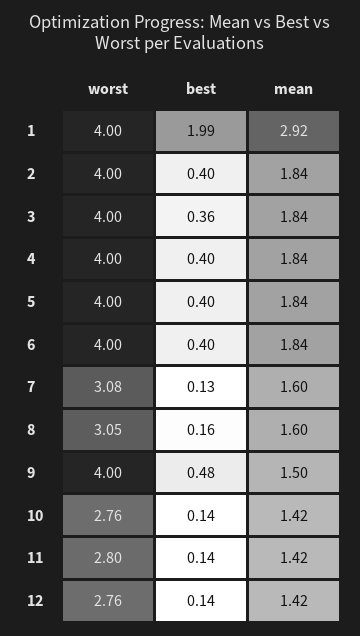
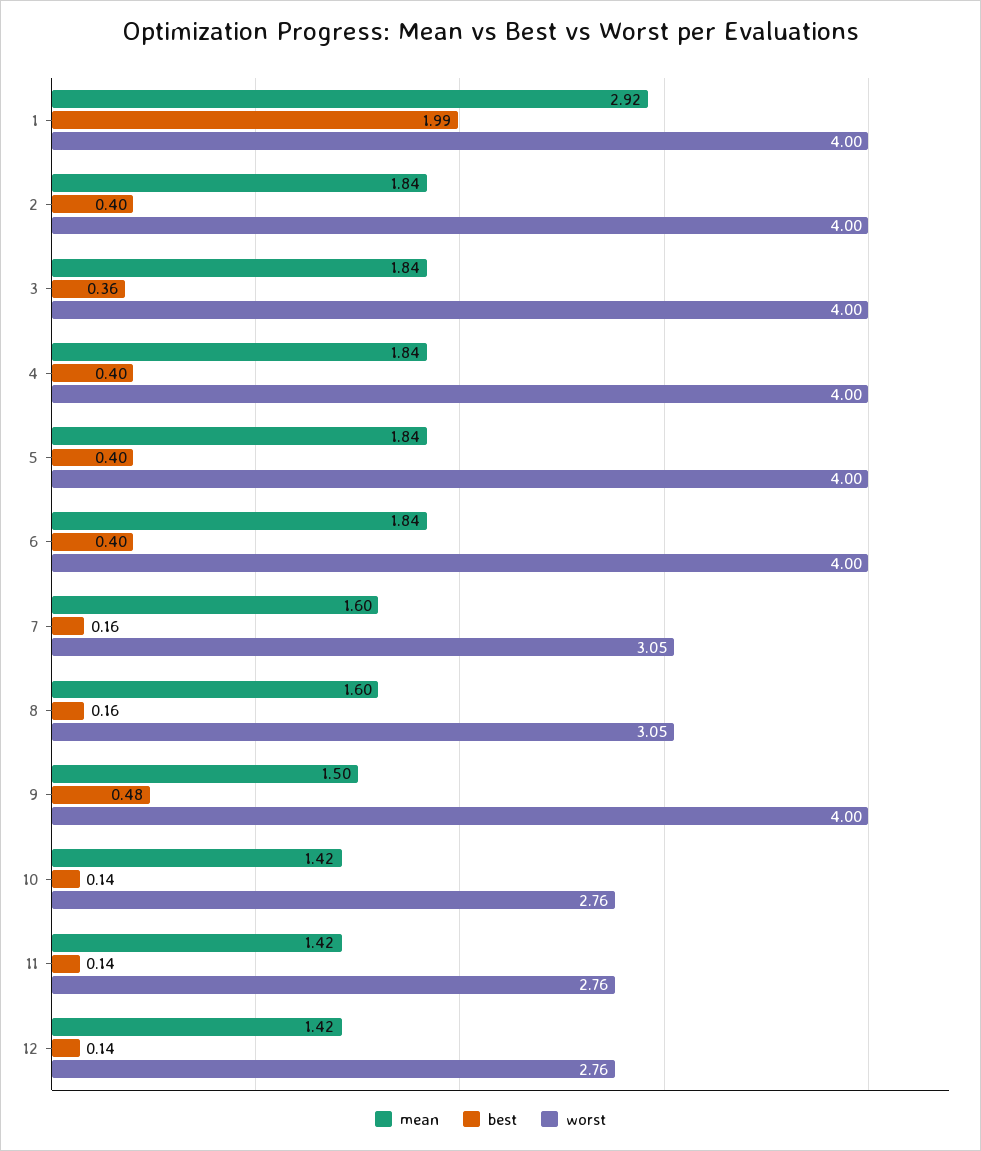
worst, 7: 3.08 -> 3.05
best, 7: 0.13 -> 0.16
worst, 11: 2.8 -> 2.76

